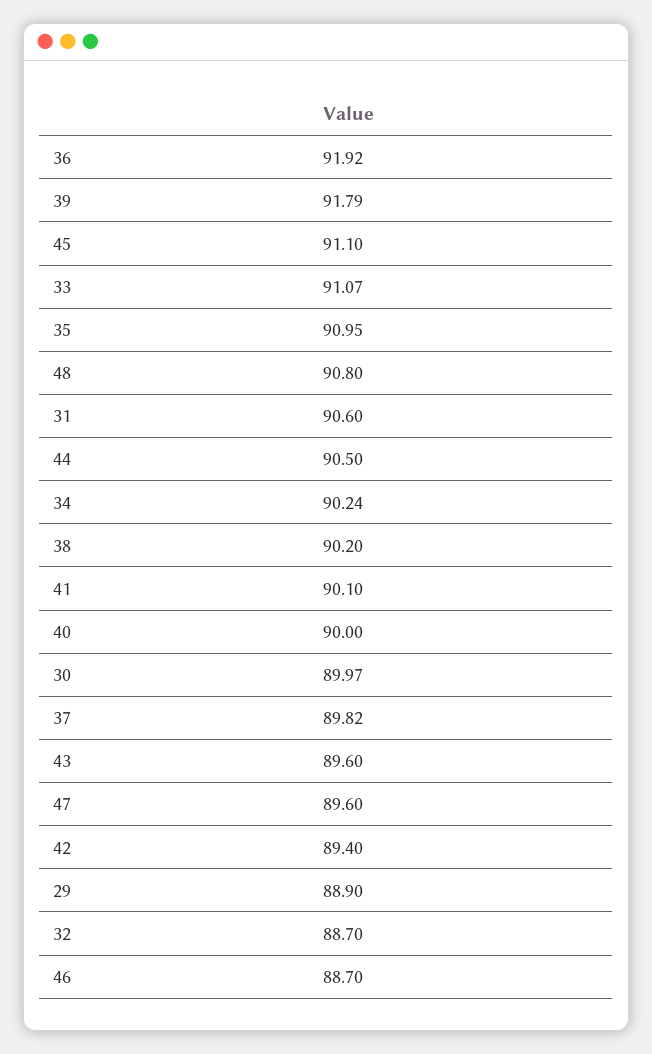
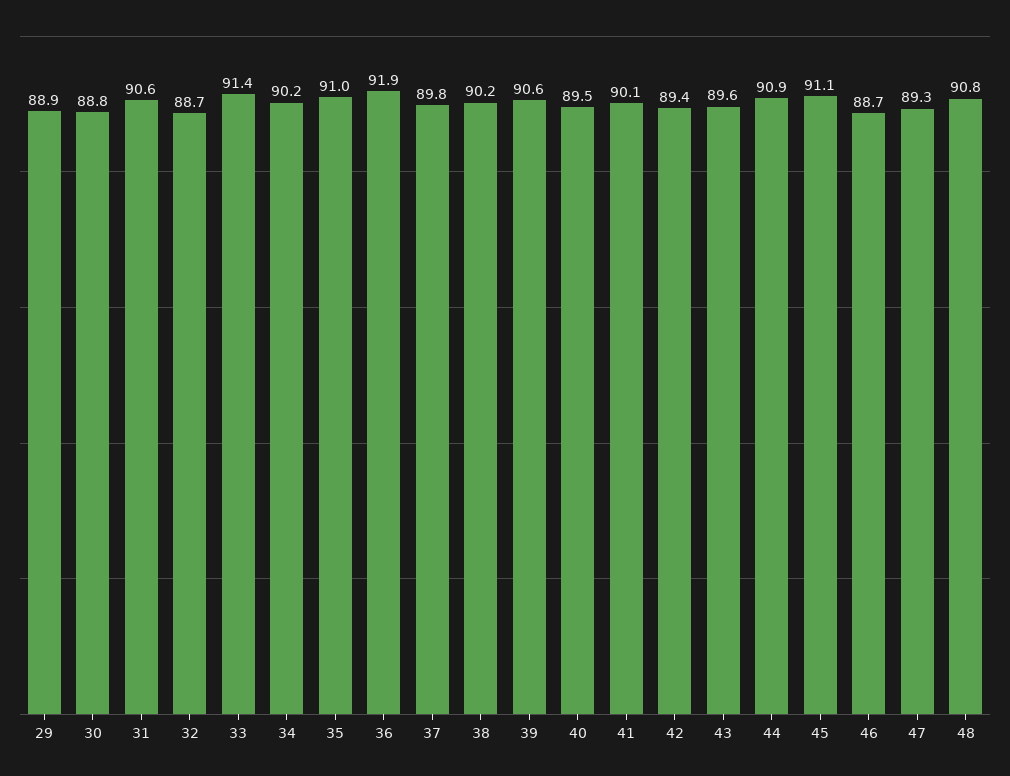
39: 91.79 -> 90.6
33: 91.07 -> 91.4
44: 90.5 -> 90.9
40: 90 -> 89.5
30: 89.97 -> 88.8
47: 89.6 -> 89.3

